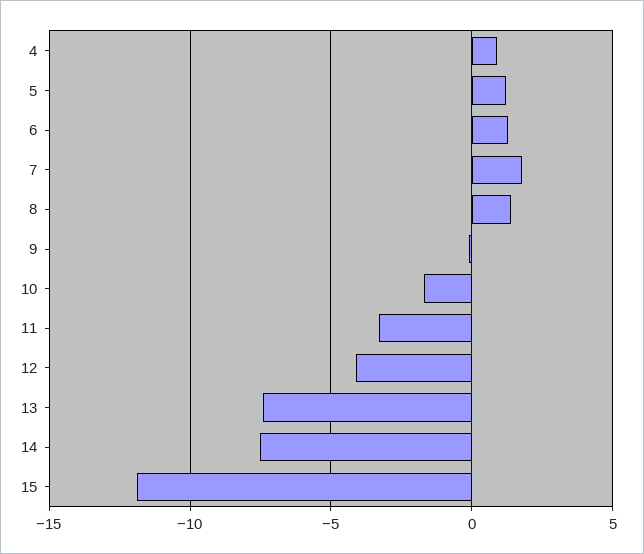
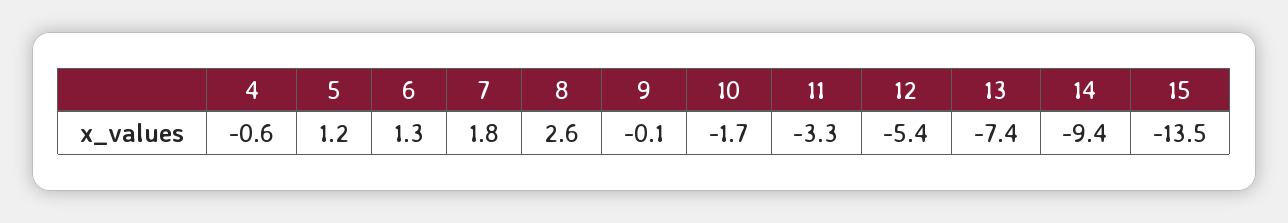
4: 1 -> -0.6
8: 1.5 -> 2.6
12: -4 -> -5.4
14: -7.5 -> -9.4
15: -12 -> -13.5

